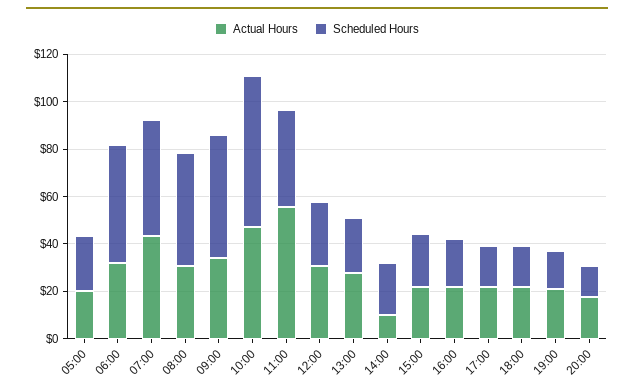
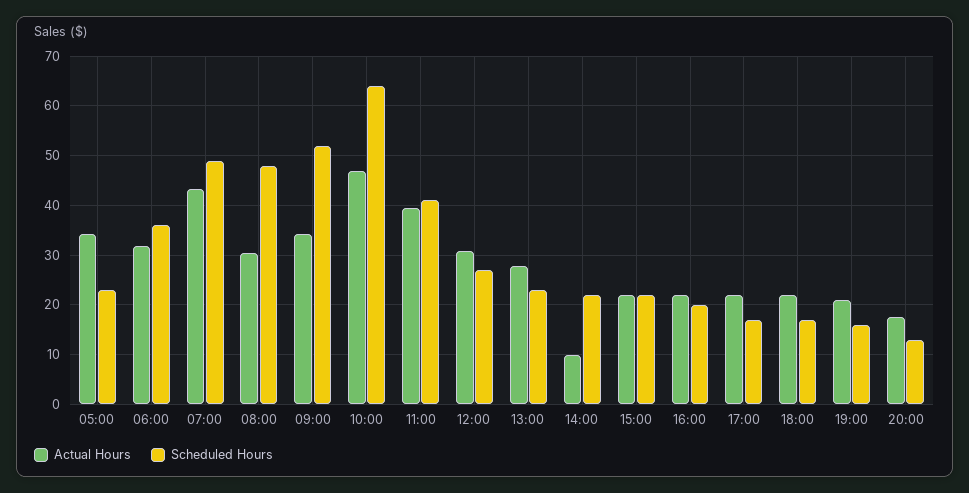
Actual Hours, 05:00: 20 -> 34
Scheduled Hours, 06:00: 50 -> 36
Actual Hours, 11:00: 55 -> 40

